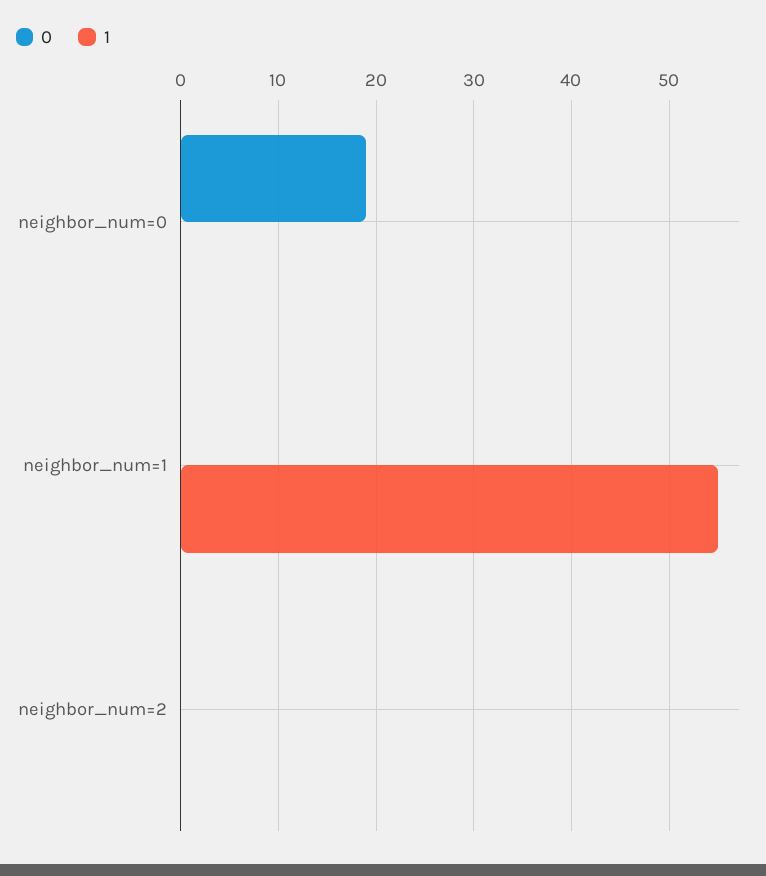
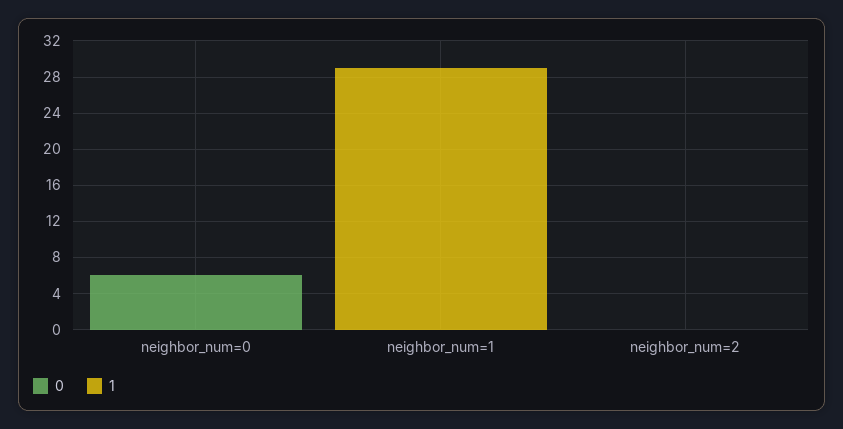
0, neighbor_num=0: 19 -> 6
1, neighbor_num=1: 55 -> 29

